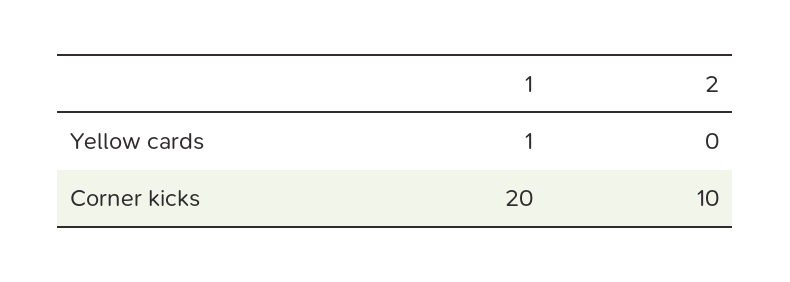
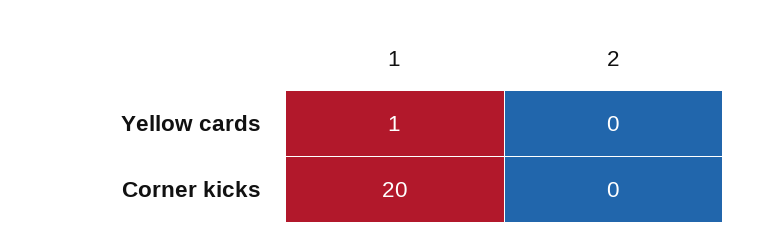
2, Corner kicks: 10 -> 0

